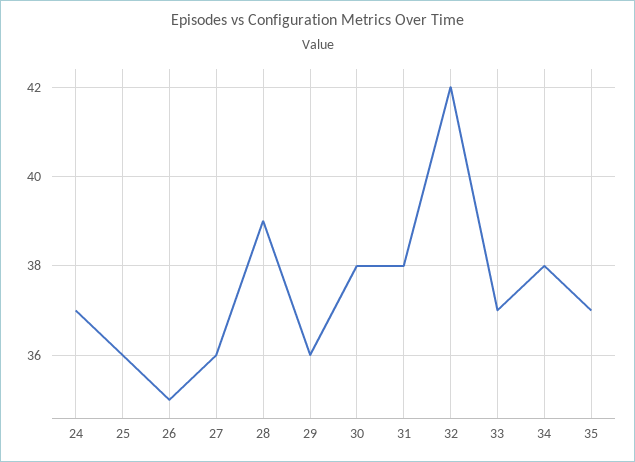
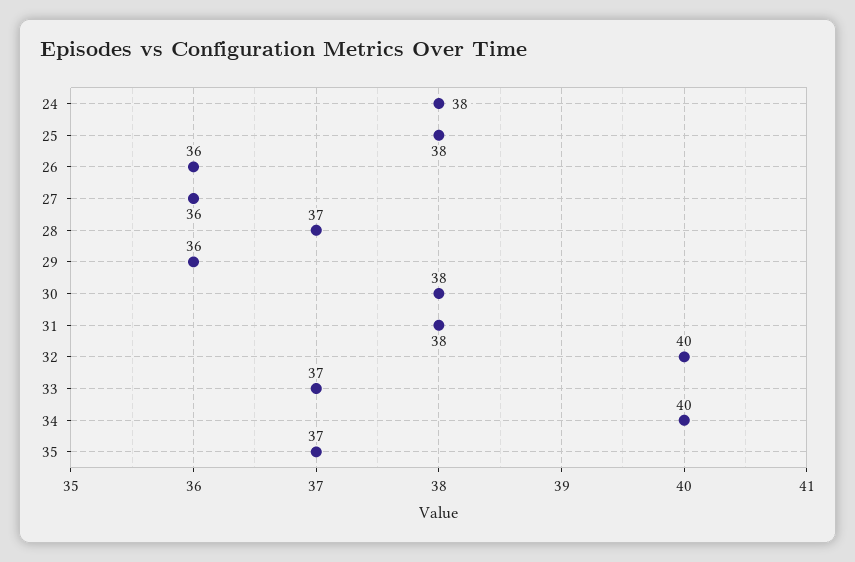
24: 37 -> 38
25: 36 -> 38
26: 35 -> 36
28: 39 -> 37
32: 42 -> 40
34: 38 -> 40

